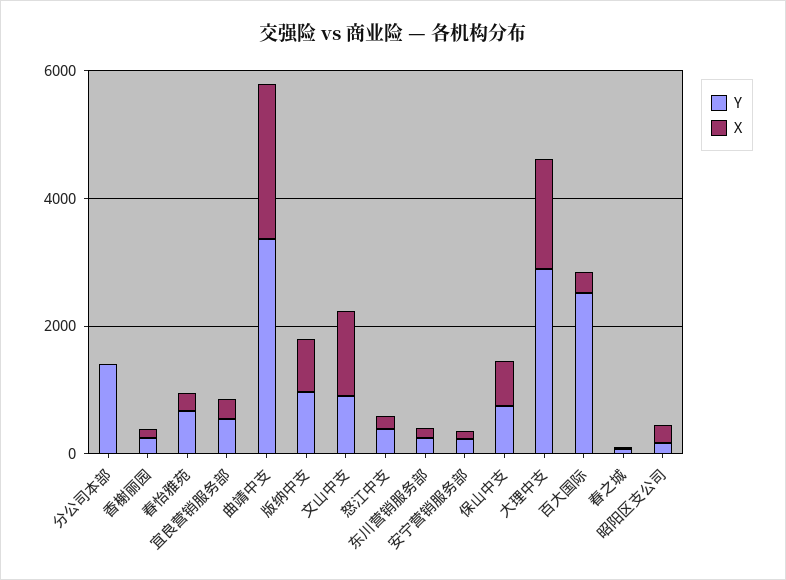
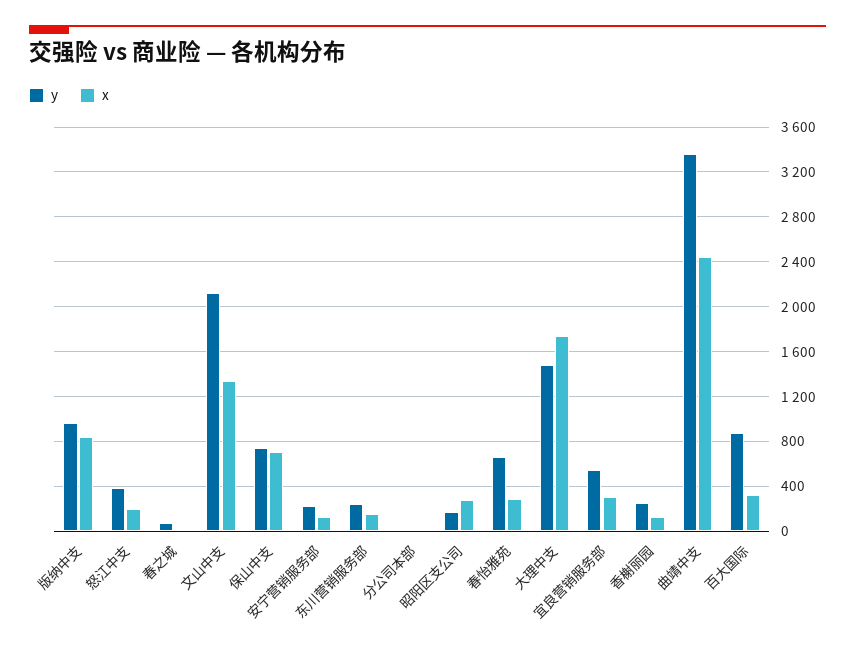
Y, 分公司本部: 1500 -> 0
Y, 文山中支: 1000 -> 2100
Y, 大理中支: 3000 -> 1500
Y, 百大国际: 2500 -> 900

